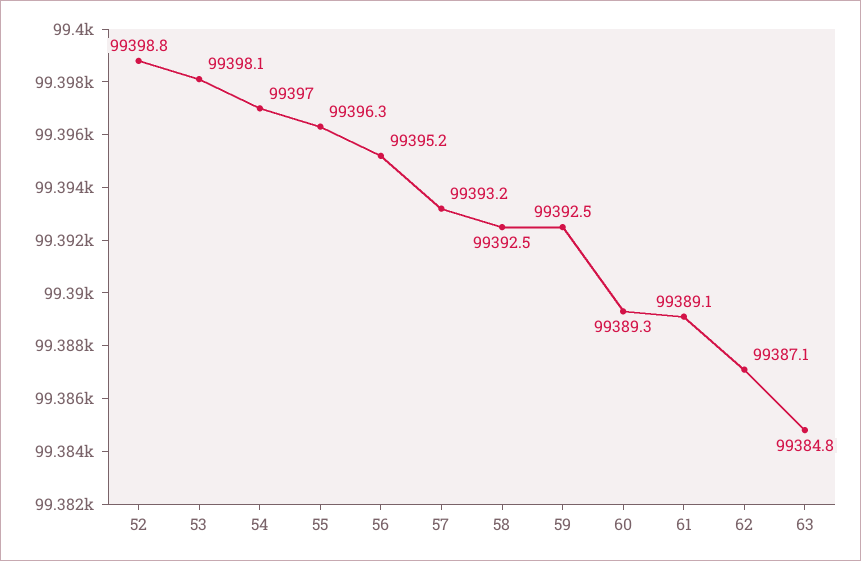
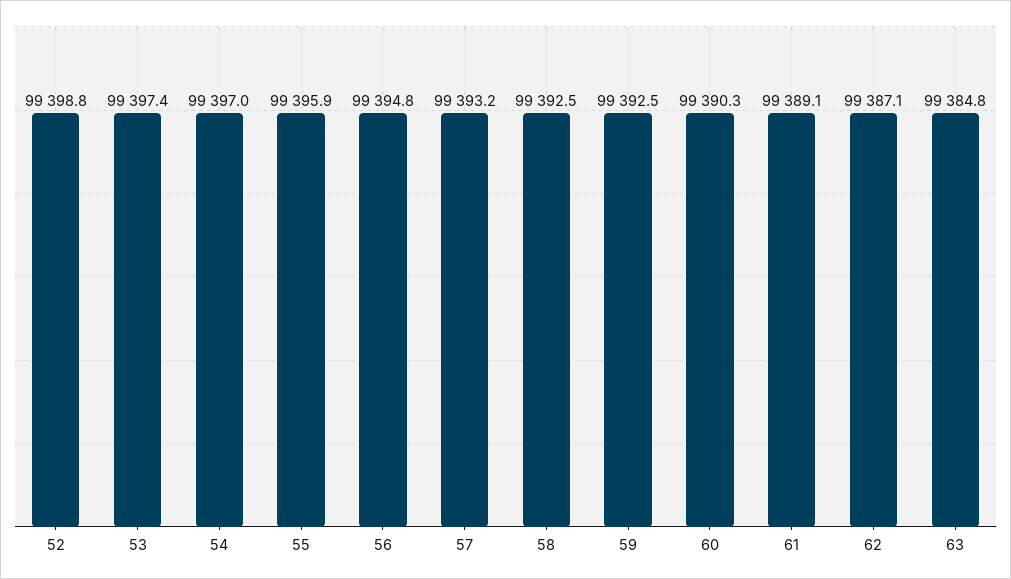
53: 99398.1 -> 99397.4
55: 99396.3 -> 99395.9
56: 99395.2 -> 99394.8
60: 99389.3 -> 99390.3

